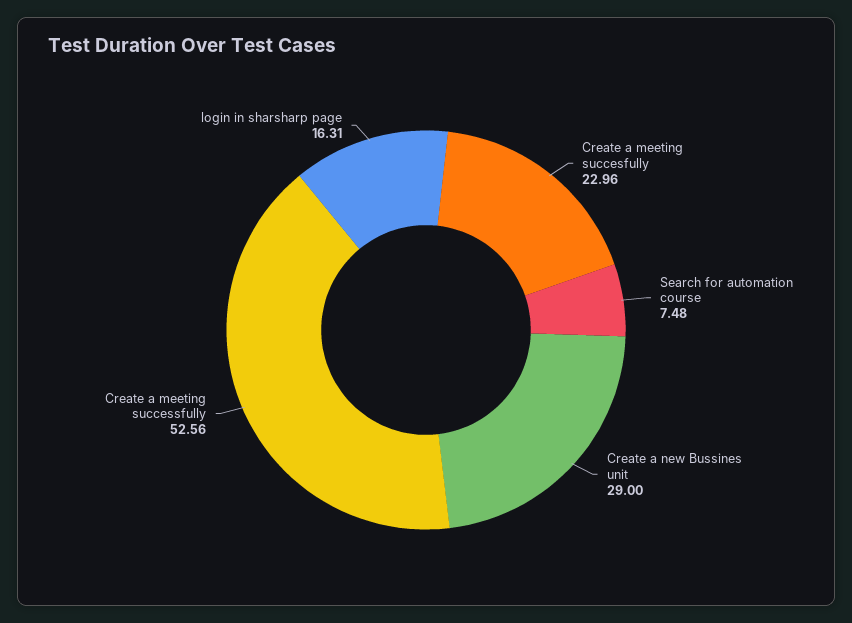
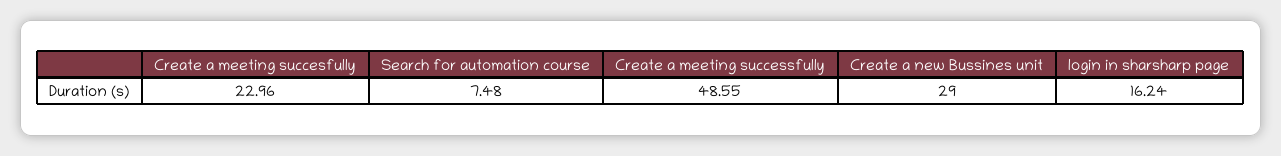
Create a meeting successfully: 52.56 -> 48.55
login in sharsharp page: 16.31 -> 16.24

